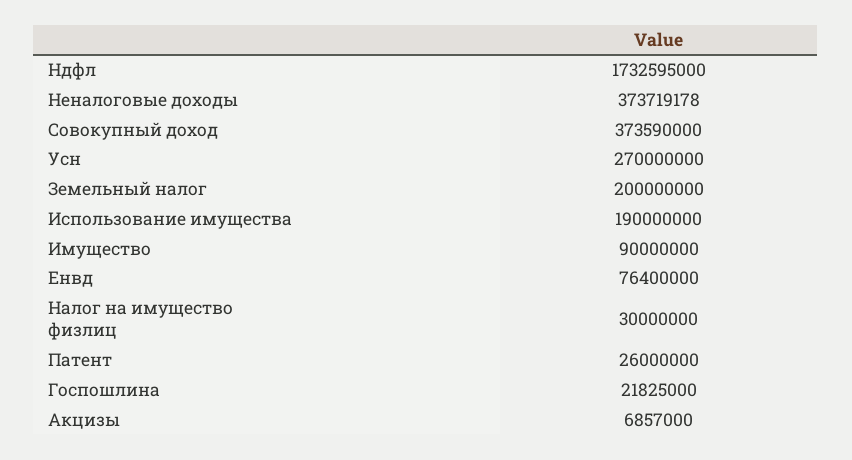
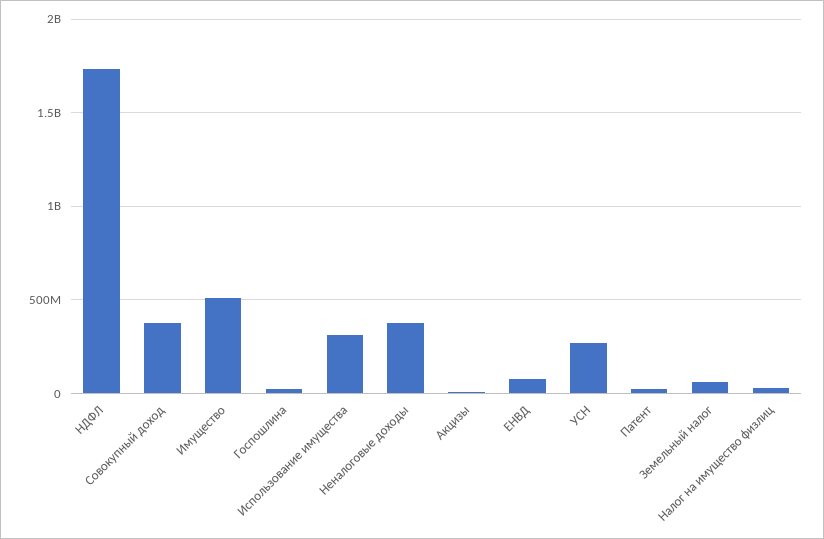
Земельный налог: 200000000 -> 50000000
Использование имущества: 190000000 -> 300000000
Имущество: 90000000 -> 500000000

